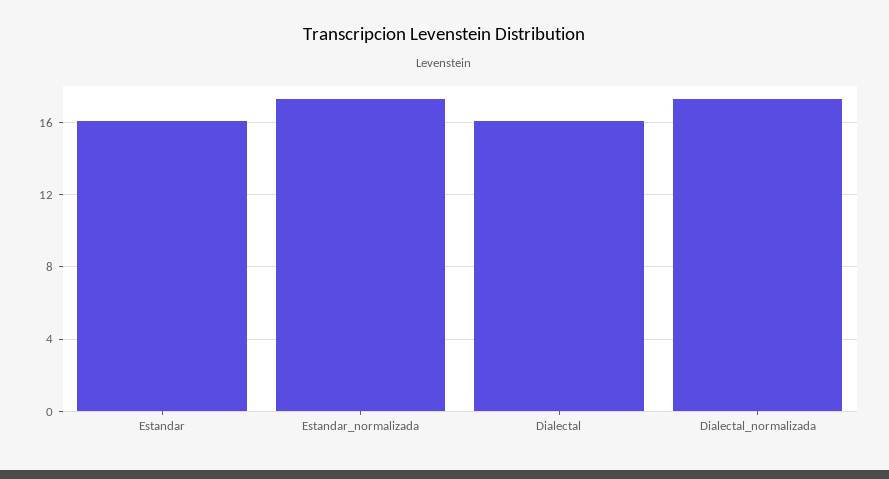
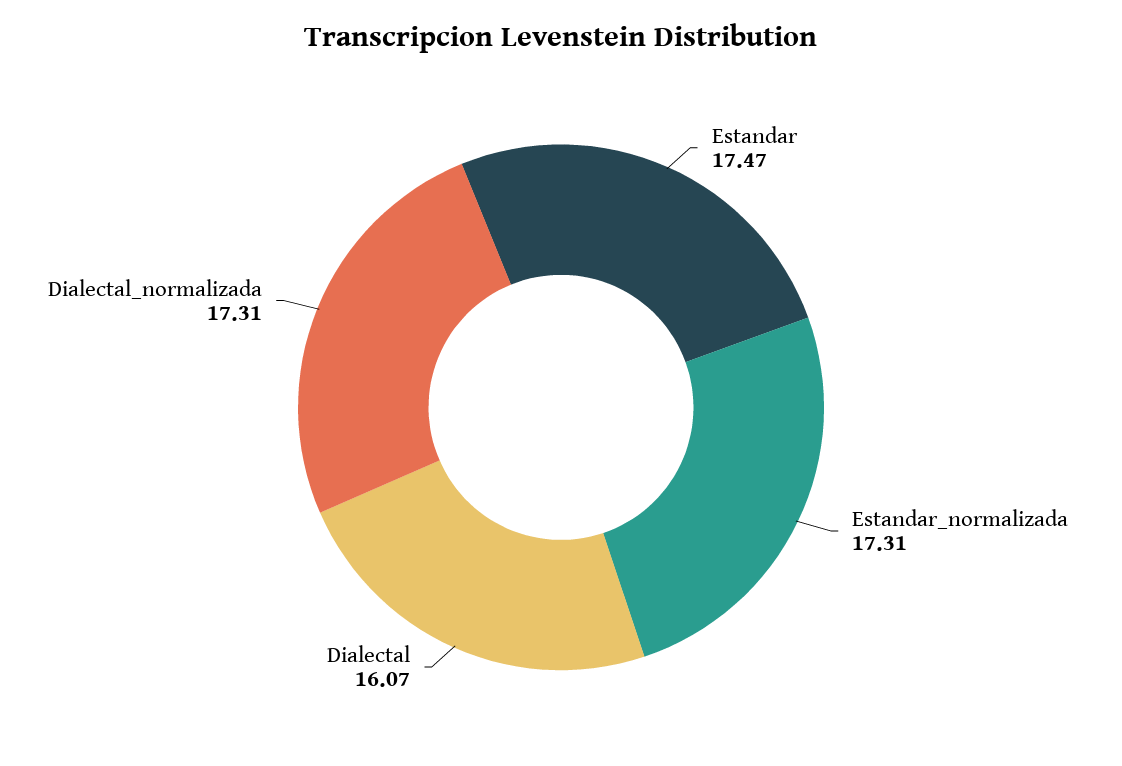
Estandar: 16 -> 17.47

